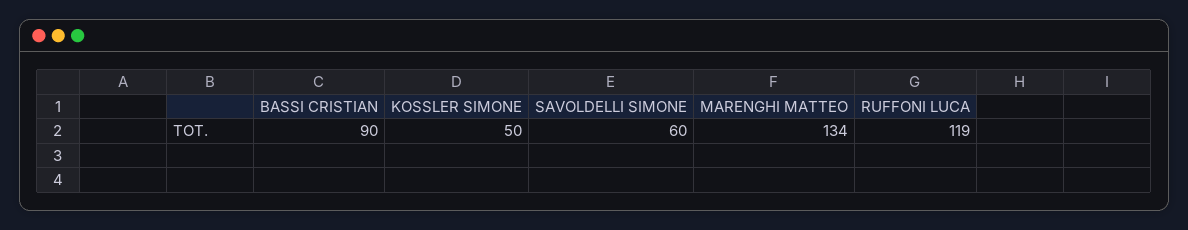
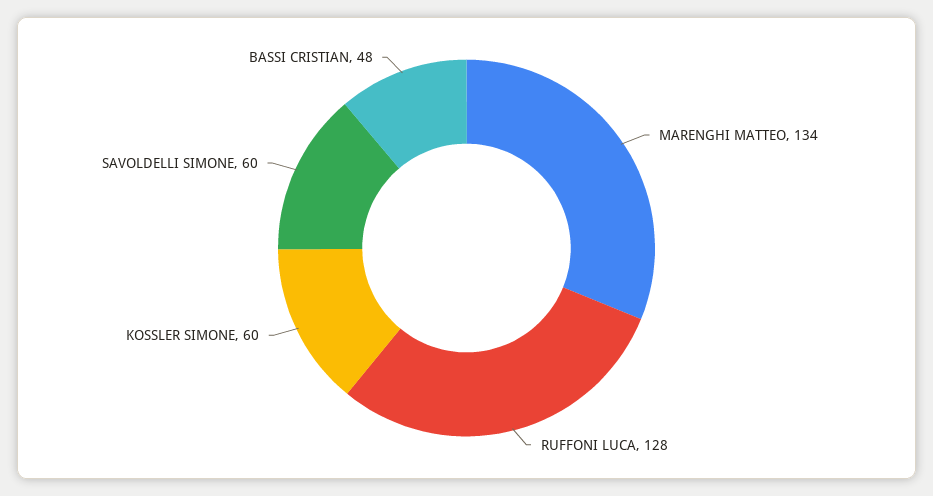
BASSI CRISTIAN: 90 -> 48
KOSSLER SIMONE: 50 -> 60
RUFFONI LUCA: 119 -> 128

